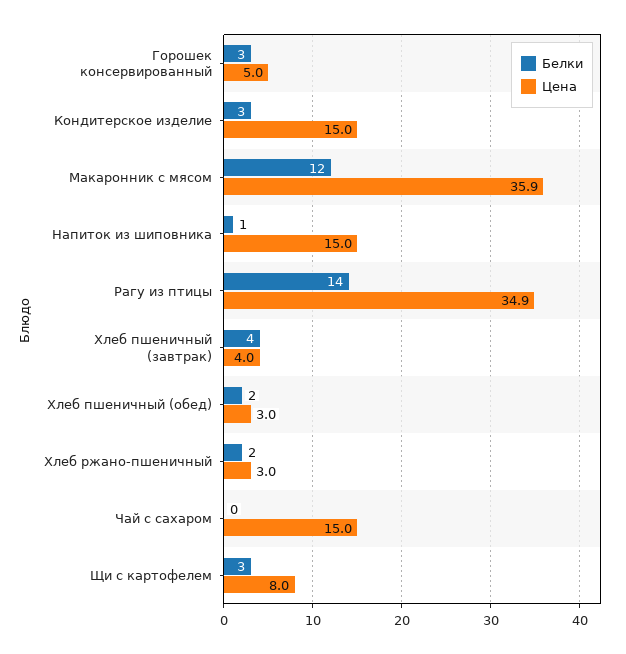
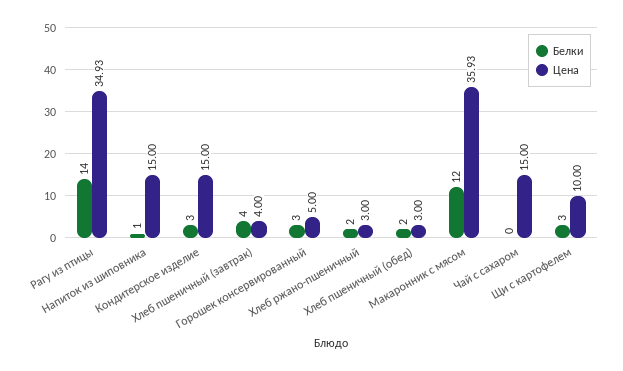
Цена, Щи с картофелем: 8 -> 10

